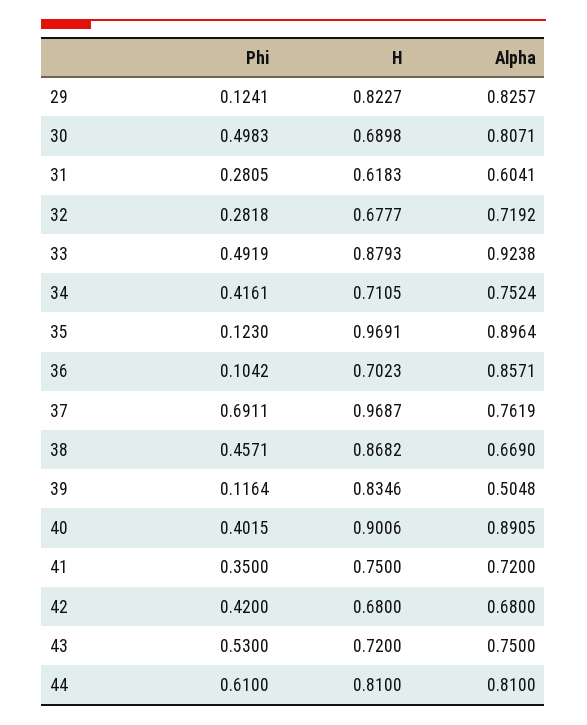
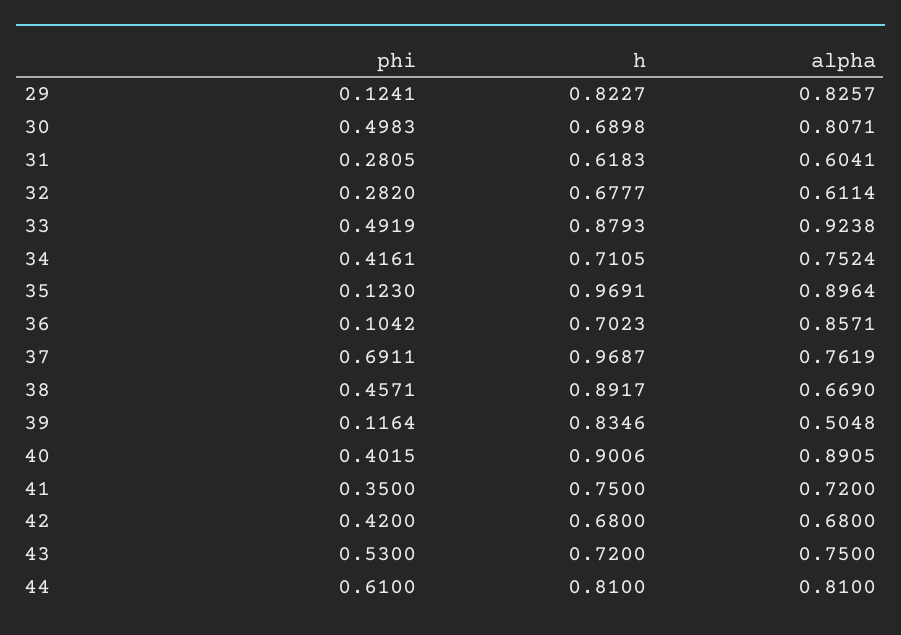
Phi, 32: 0.2818 -> 0.282
Alpha, 32: 0.7192 -> 0.6114
H, 38: 0.8682 -> 0.8917

